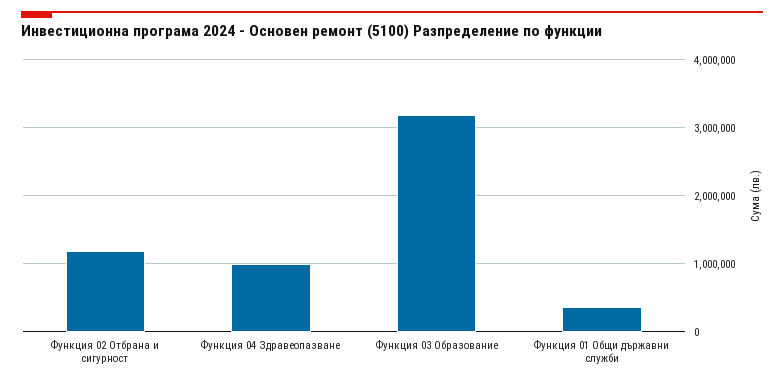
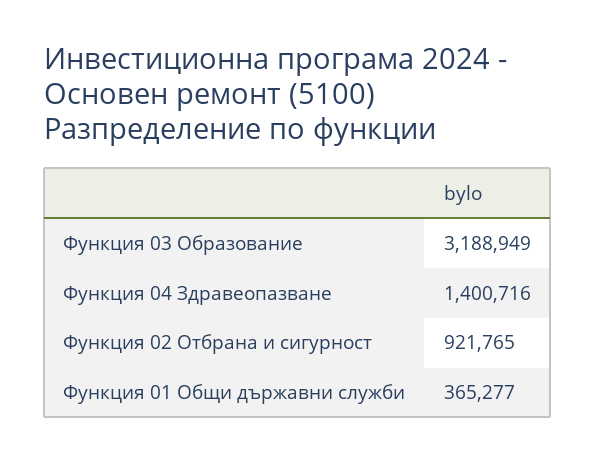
Функция 02 Отбрана и сигурност: 1200000 -> 921765
Функция 04 Здравеопазване: 1000000 -> 1400716

